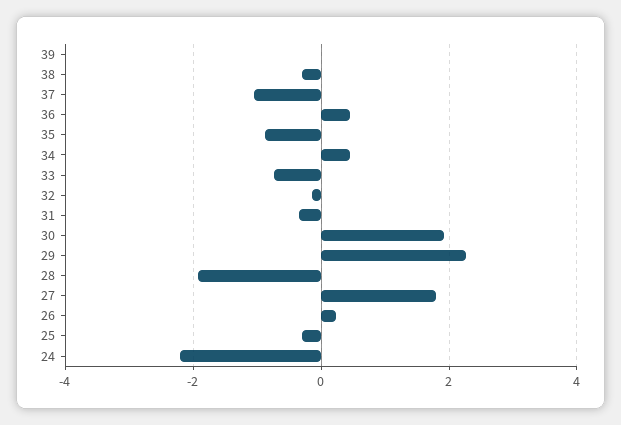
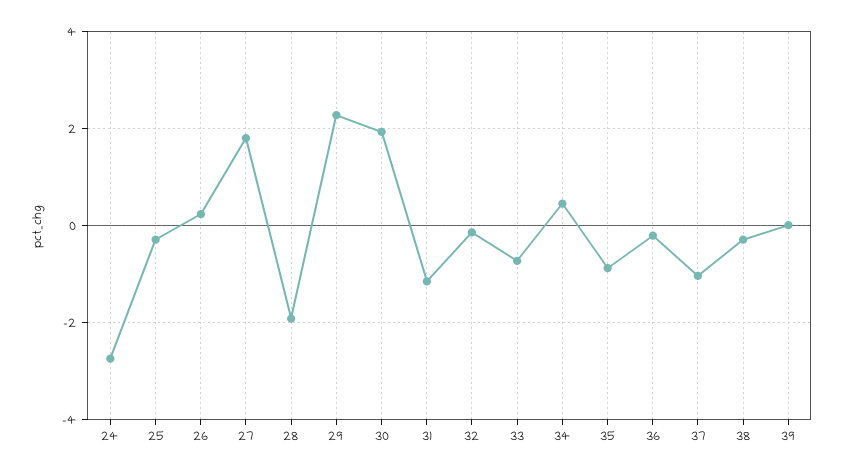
36: 0.4 -> -0.2
31: -0.4 -> -1.2
24: -2.2 -> -2.8

